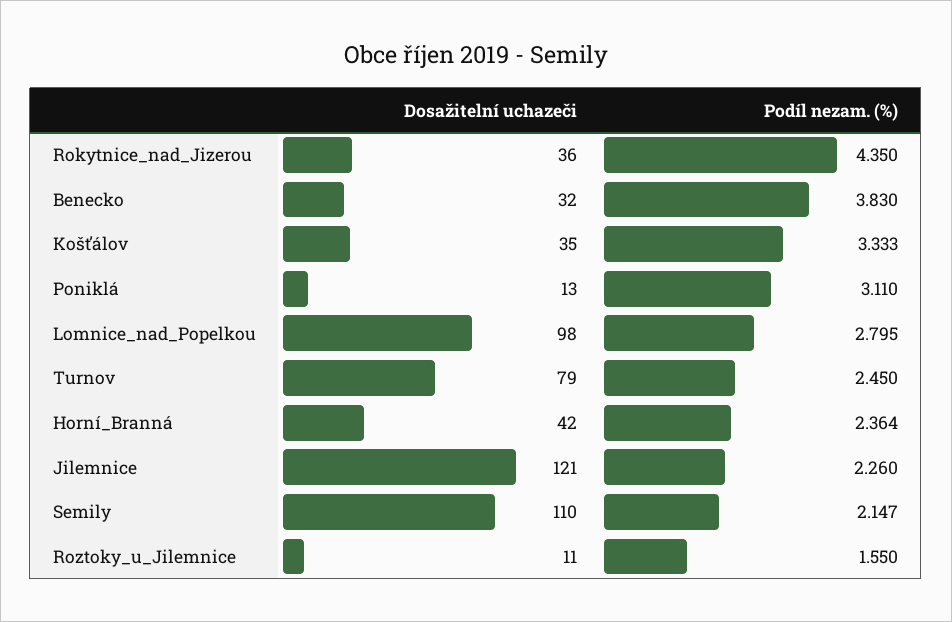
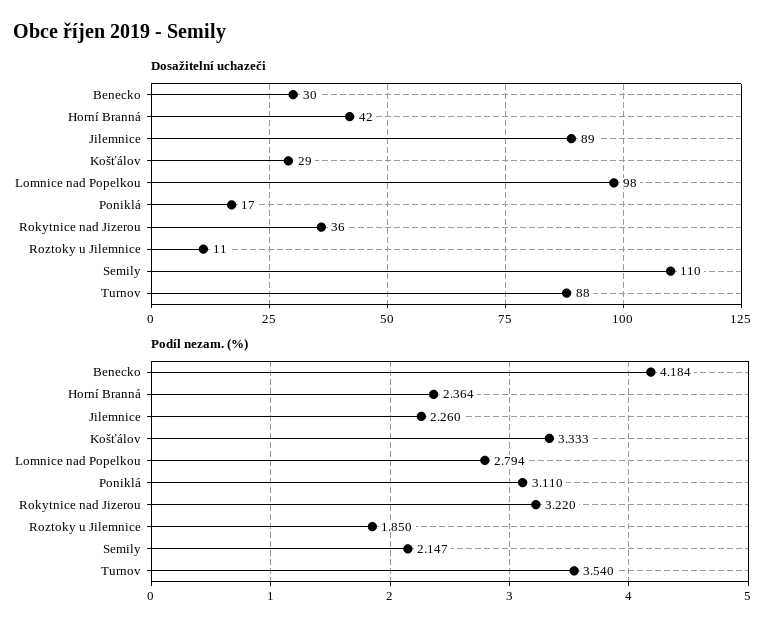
Podíl nezam. (%), Rokytnice_nad_Jizerou: 4.35 -> 3.22
Dosažitelní uchazeči, Benecko: 32 -> 30
Podíl nezam. (%), Benecko: 3.83 -> 4.184
Dosažitelní uchazeči, Košťálov: 35 -> 29
Dosažitelní uchazeči, Poniklá: 13 -> 17
Podíl nezam. (%), Lomnice_nad_Popelkou: 2.795 -> 2.794
Dosažitelní uchazeči, Turnov: 79 -> 88
Podíl nezam. (%), Turnov: 2.45 -> 3.54
Dosažitelní uchazeči, Jilemnice: 121 -> 89
Podíl nezam. (%), Roztoky_u_Jilemnice: 1.55 -> 1.85

